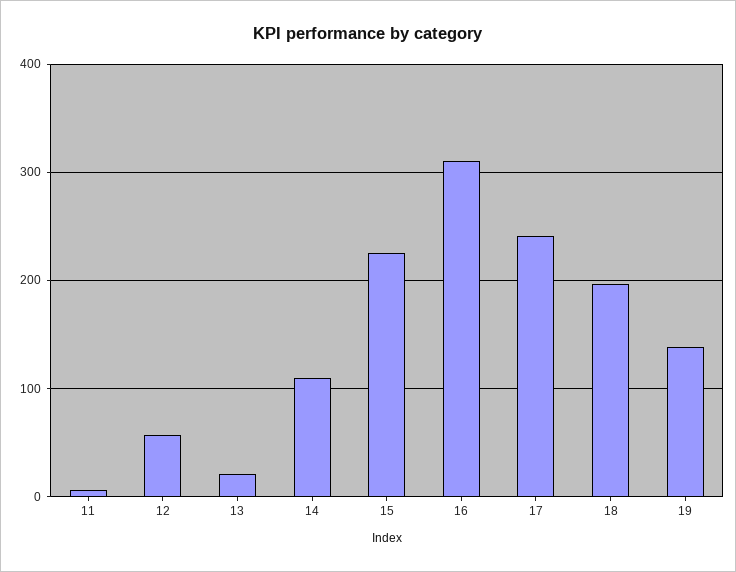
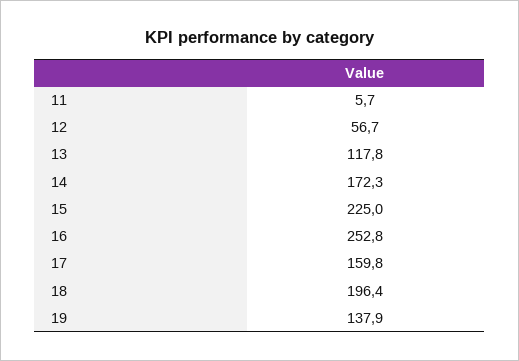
13: 20 -> 117.8
14: 110 -> 172.3
16: 310 -> 252.8
17: 240 -> 159.8

